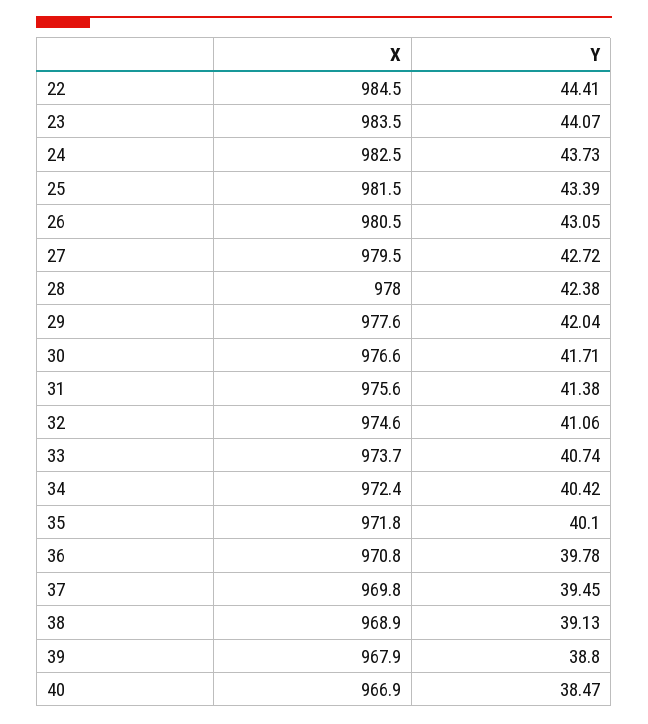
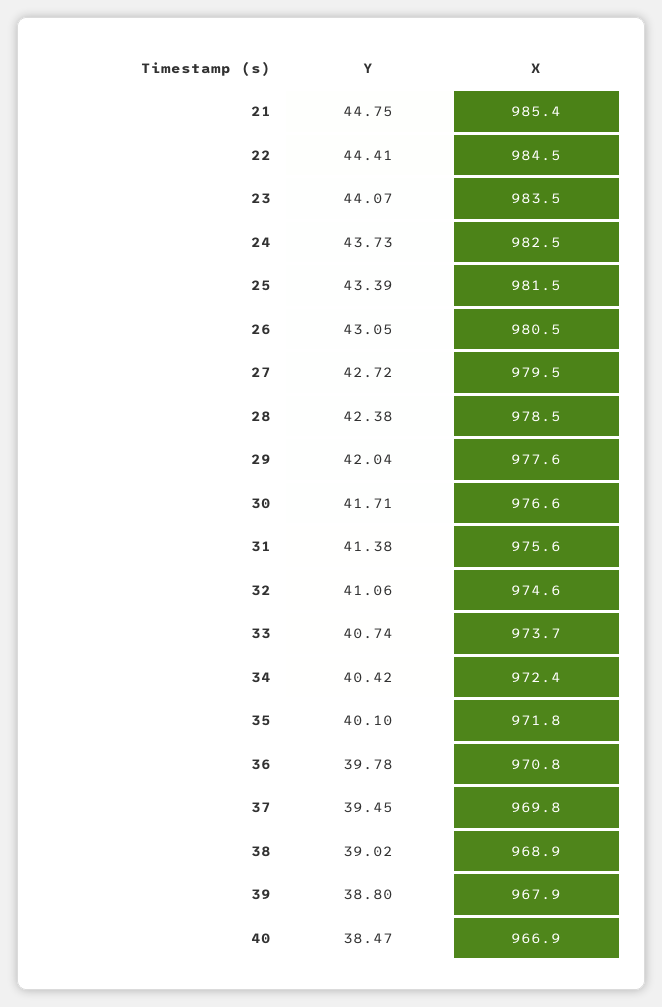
X, 28: 978 -> 978.5
Y, 38: 39.13 -> 39.02
Y, 21: none -> 44.75
X, 21: none -> 985.4

